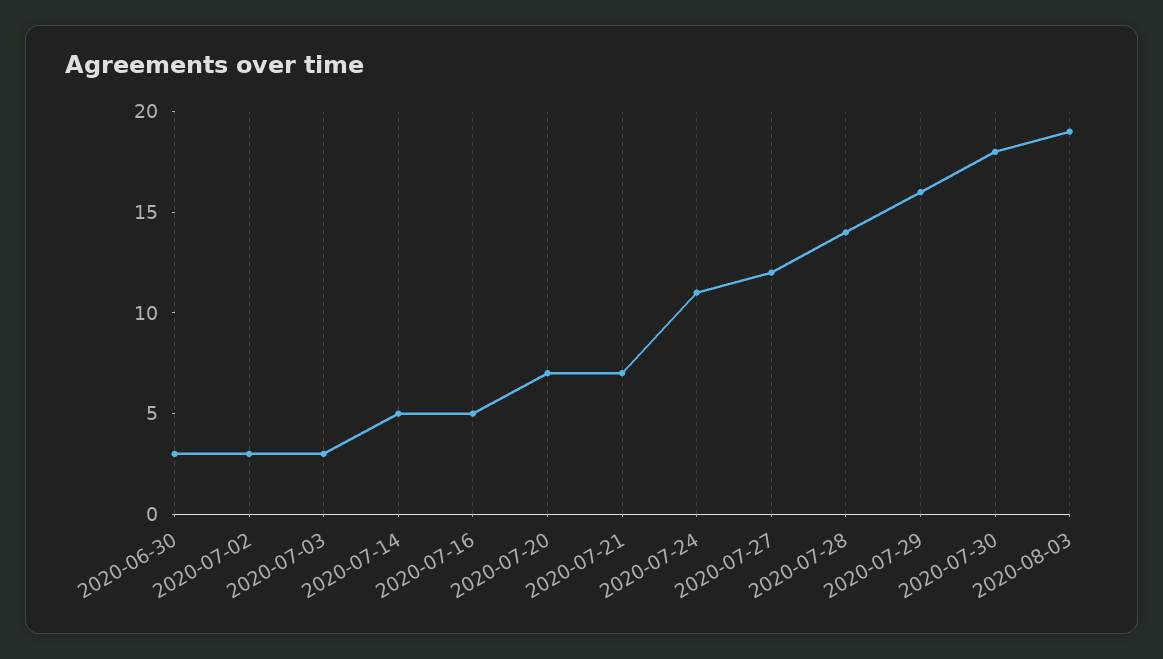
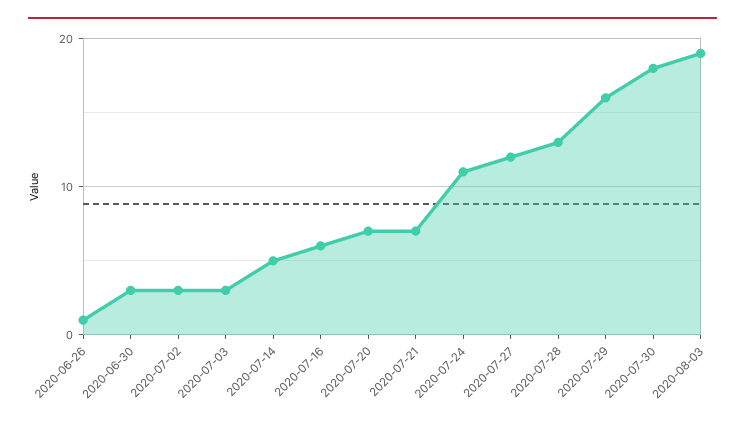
2020-07-16: 5 -> 6
2020-07-28: 14 -> 13
2020-06-26: none -> 1

